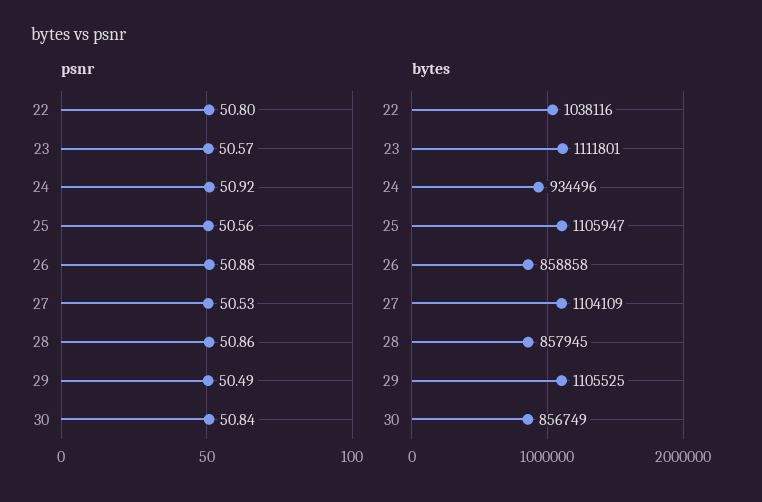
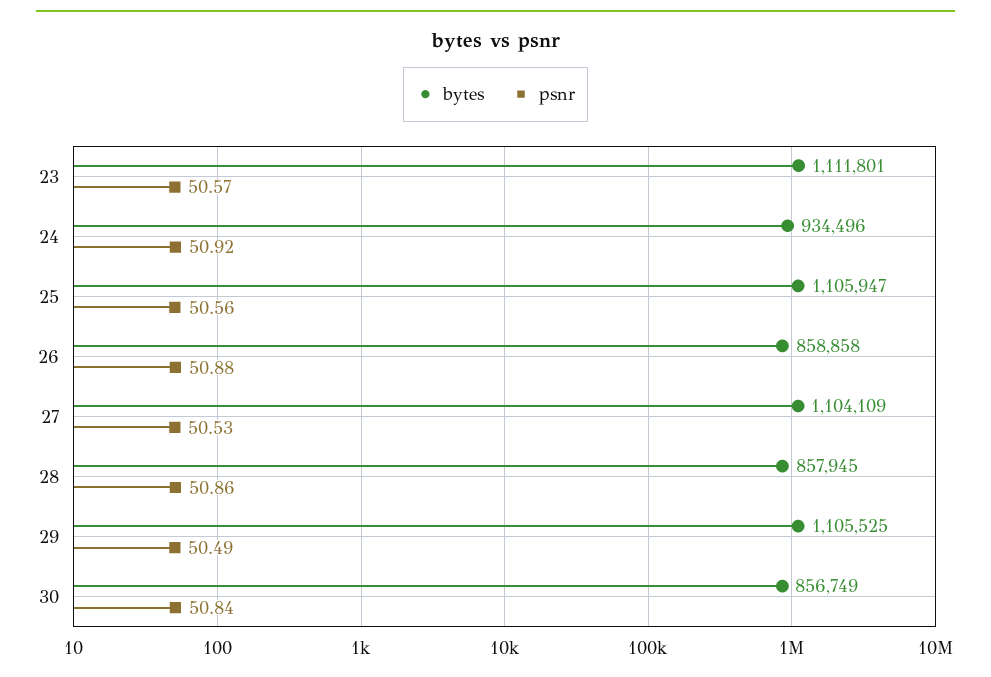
psnr, 22: 50.8 -> none
bytes, 22: 1038116 -> none

